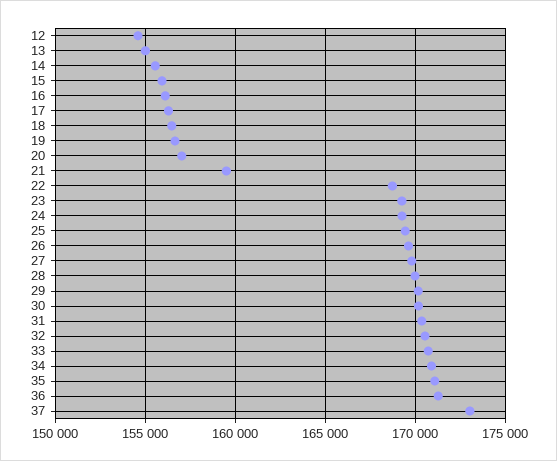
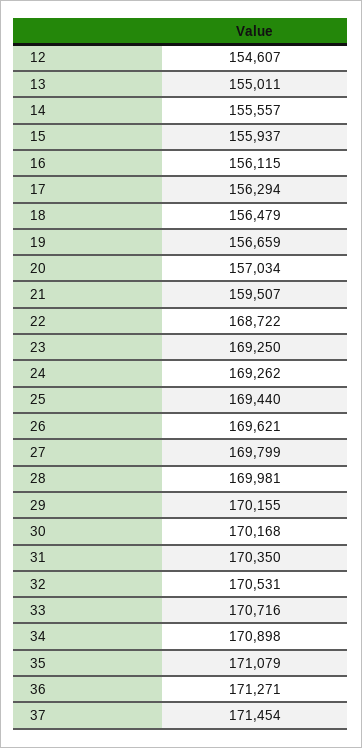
37: 173000 -> 171454

